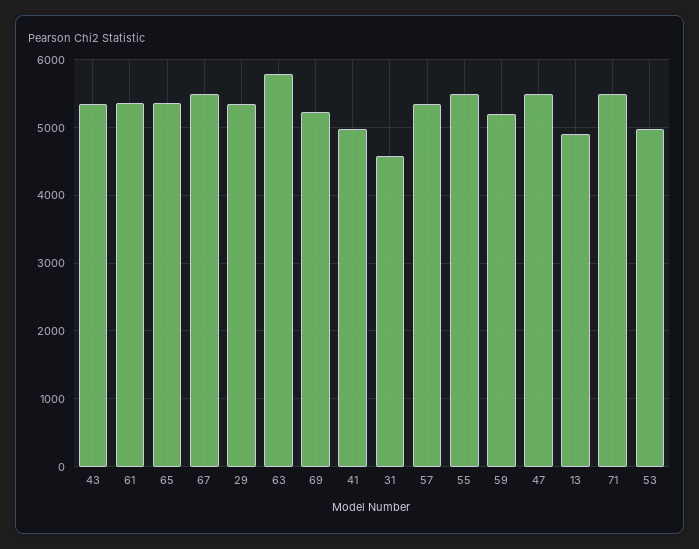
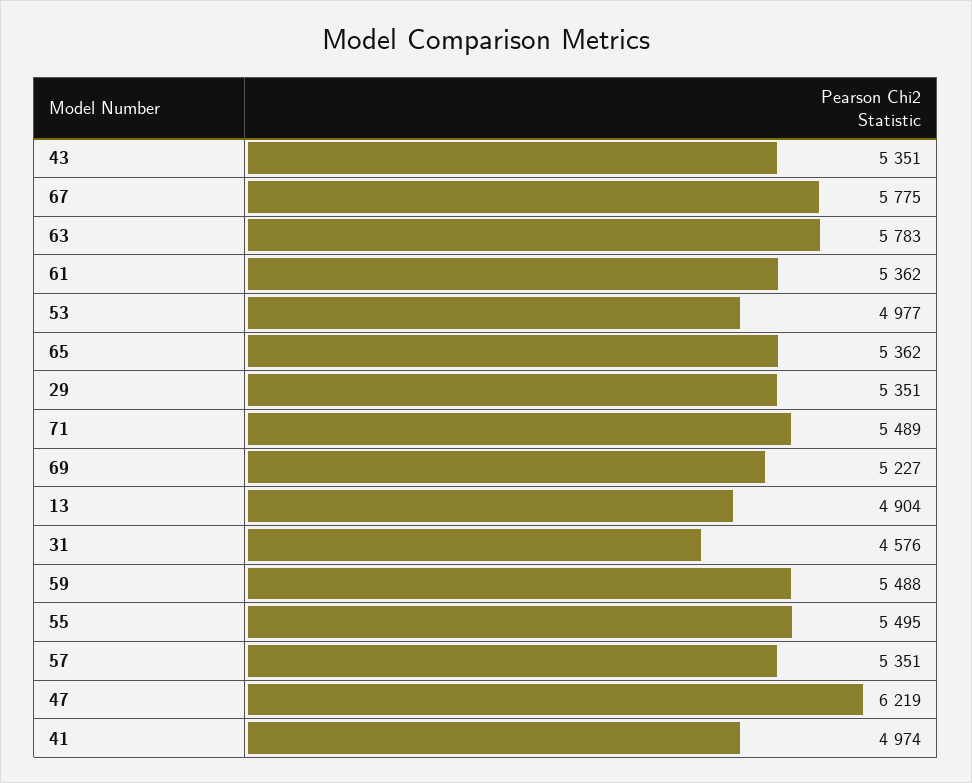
67: 5500 -> 5775
59: 5200 -> 5488
47: 5500 -> 6219

